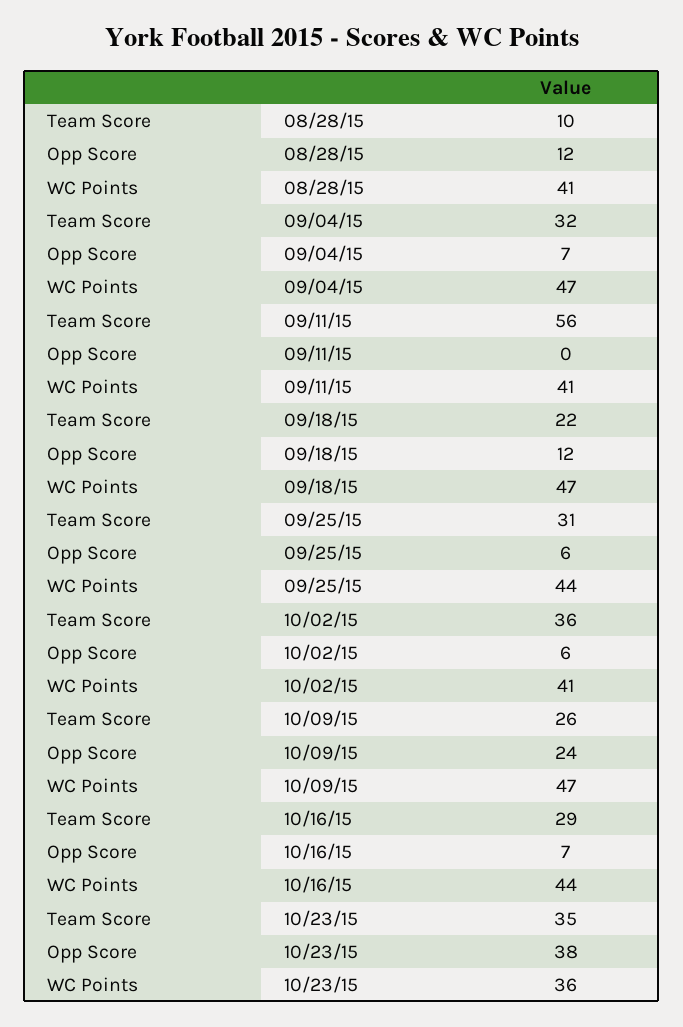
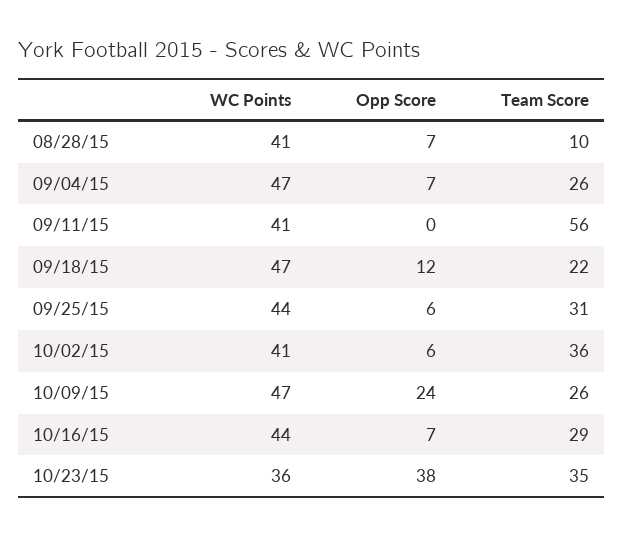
Opp Score, 08/28/15: 12 -> 7
Team Score, 09/04/15: 32 -> 26

